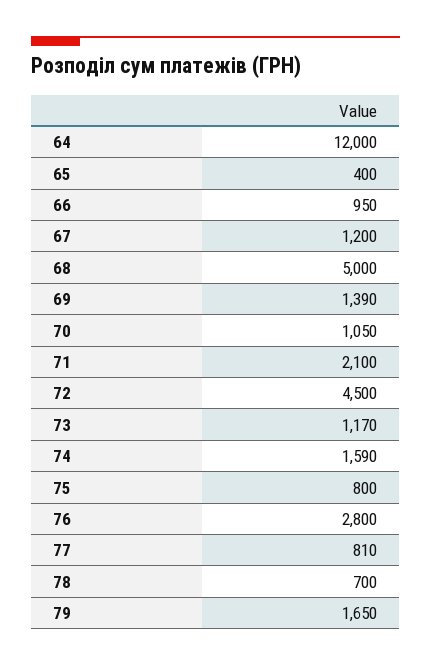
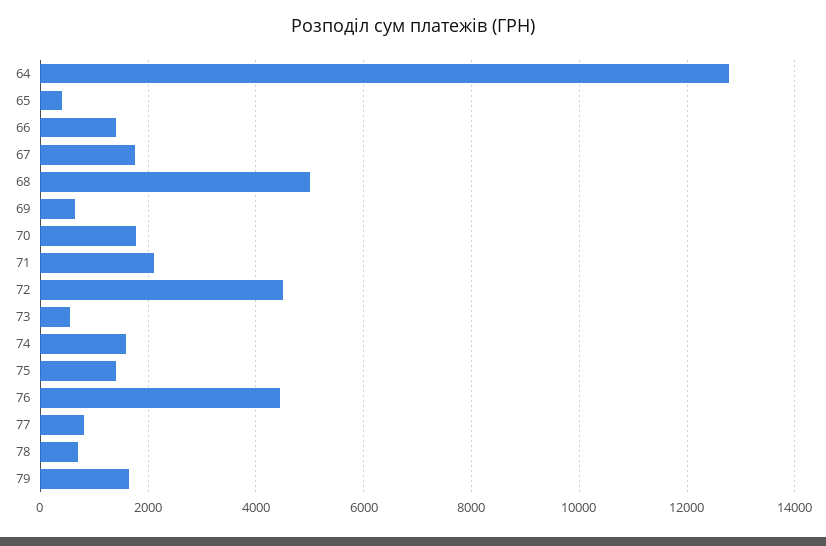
64: 12000 -> 12800
66: 950 -> 1400
67: 1200 -> 1800
69: 1390 -> 600
70: 1050 -> 1800
73: 1170 -> 600
75: 800 -> 1400
76: 2800 -> 4400

